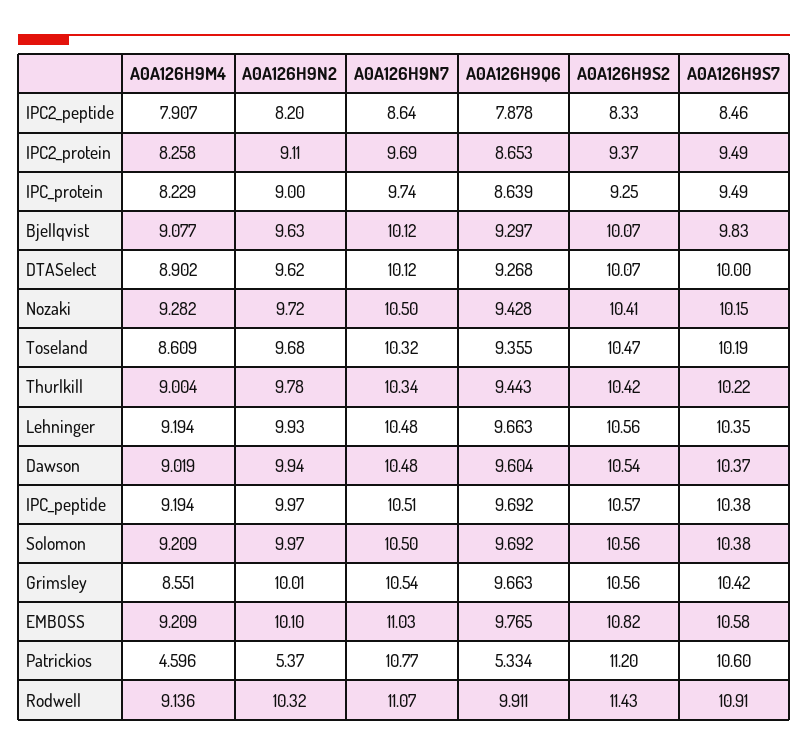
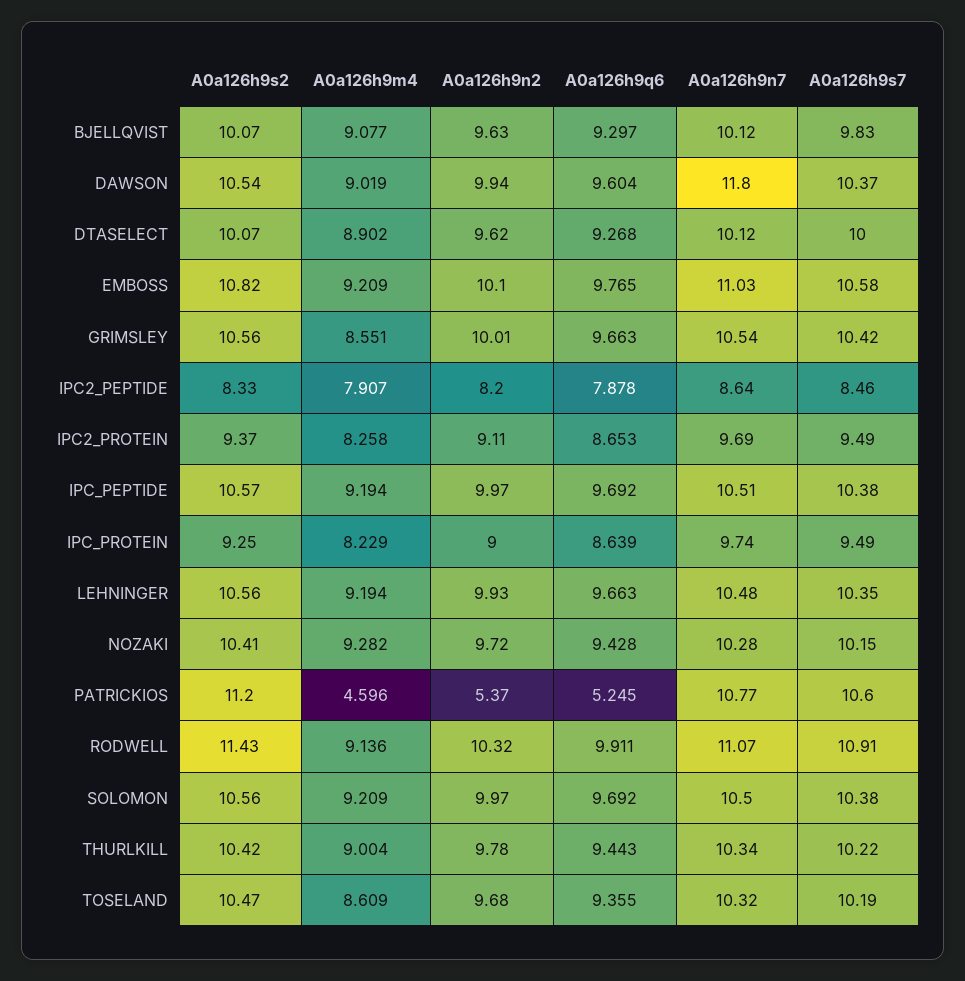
A0A126H9N7, Nozaki: 10.5 -> 10.28
A0A126H9N7, Dawson: 10.48 -> 11.8
A0A126H9Q6, Patrickios: 5.334 -> 5.245

